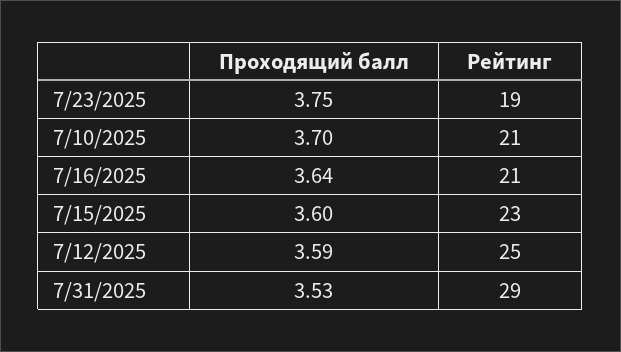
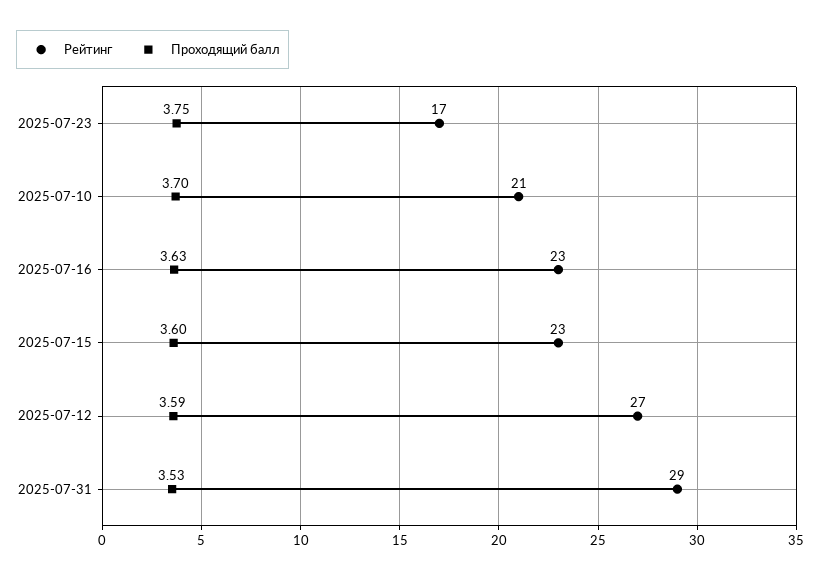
Рейтинг, 7/23/2025: 19 -> 17
Проходящий балл, 7/16/2025: 3.64 -> 3.63
Рейтинг, 7/16/2025: 21 -> 23
Рейтинг, 7/12/2025: 25 -> 27

